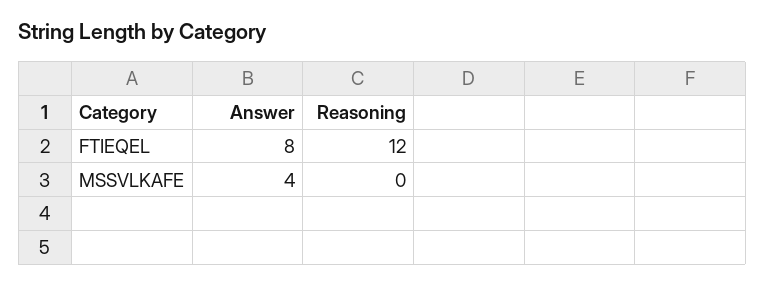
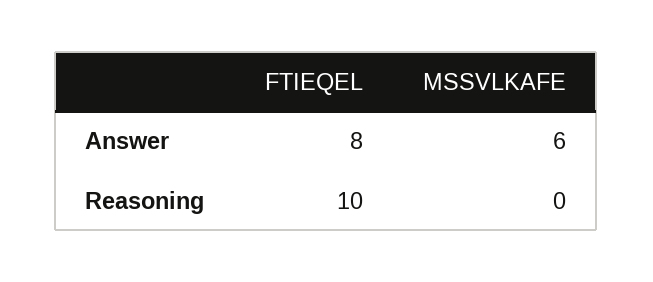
Reasoning, FTIEQEL: 12 -> 10
Answer, MSSVLKAFE: 4 -> 6

